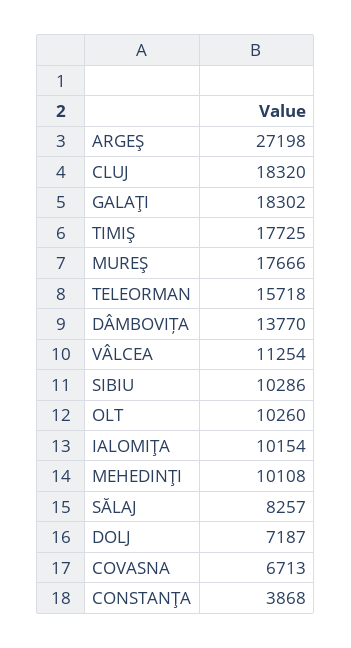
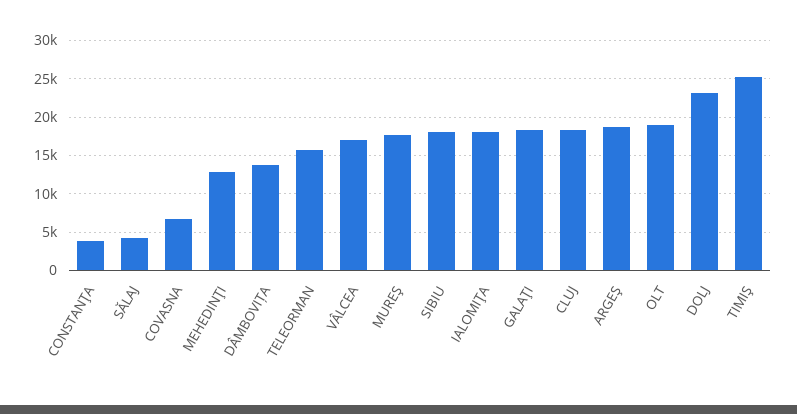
ARGEŞ: 27198 -> 19000
TIMIŞ: 17725 -> 25000
VÂLCEA: 11254 -> 17000
SIBIU: 10286 -> 18000
OLT: 10260 -> 19000
IALOMIŢA: 10154 -> 18000
MEHEDINŢI: 10108 -> 13000
SĂLAJ: 8257 -> 4000
DOLJ: 7187 -> 23000

